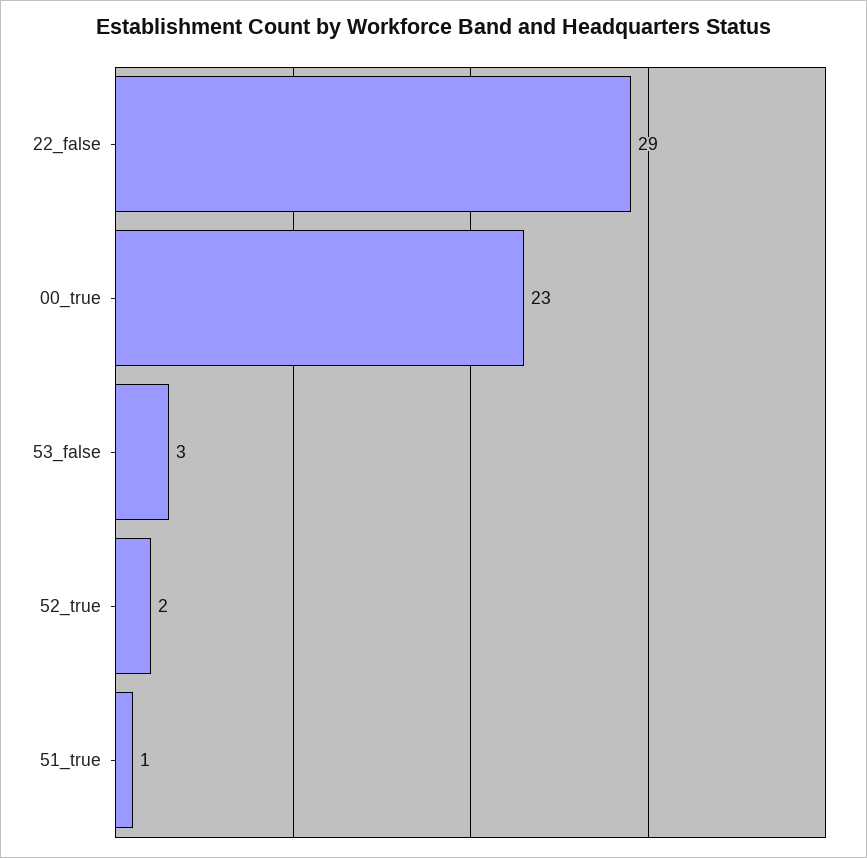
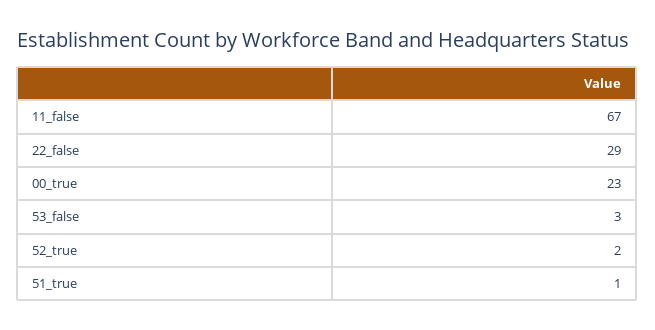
11_false: none -> 67

